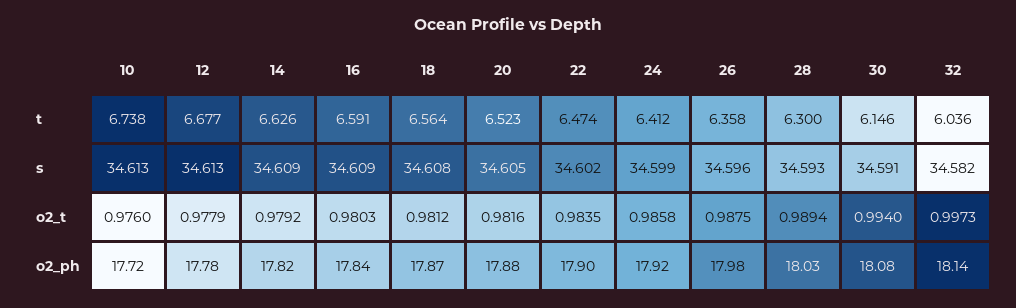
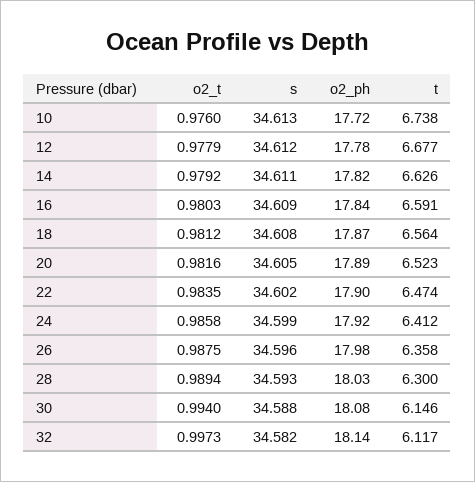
32, t: 6.036 -> 6.117
12, s: 34.613 -> 34.612
14, s: 34.609 -> 34.611
30, s: 34.591 -> 34.588
20, o2_ph: 17.88 -> 17.89

